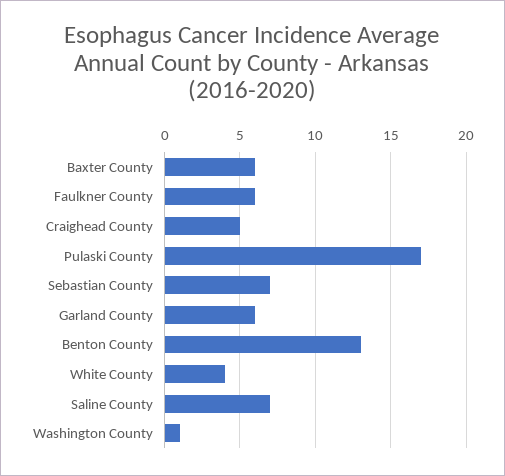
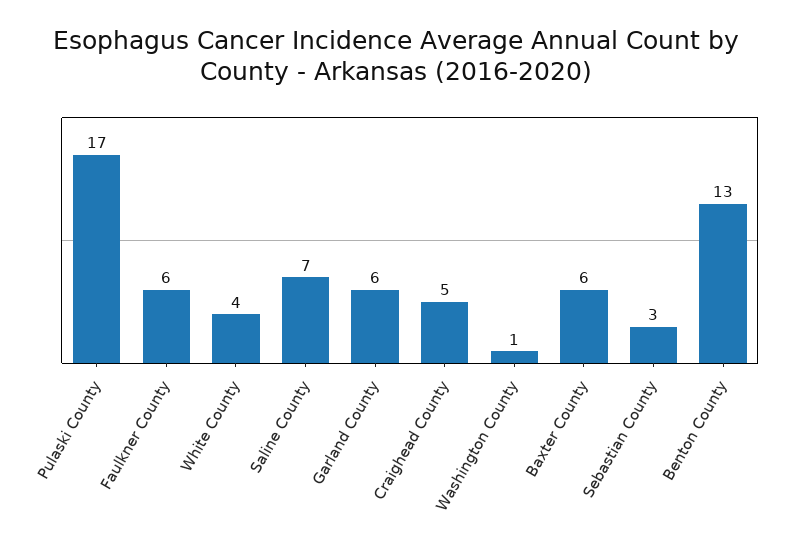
Sebastian County: 7 -> 3

